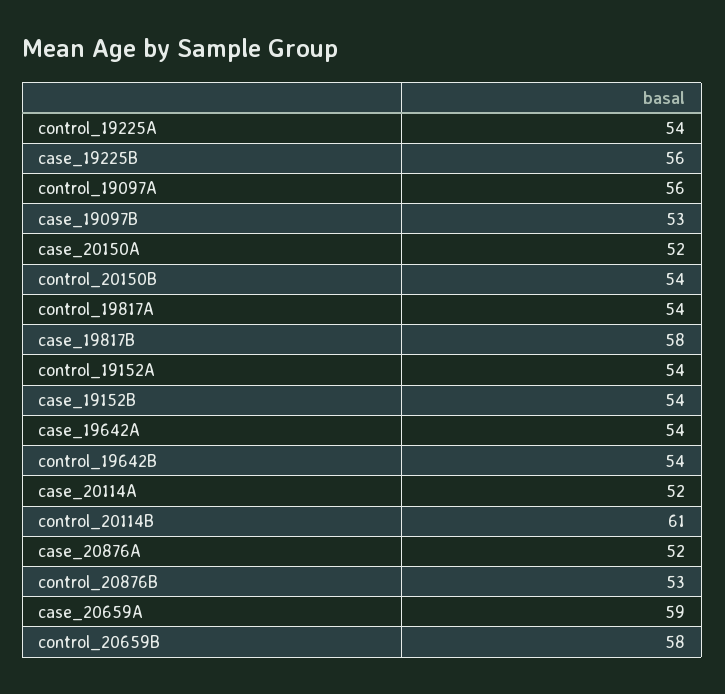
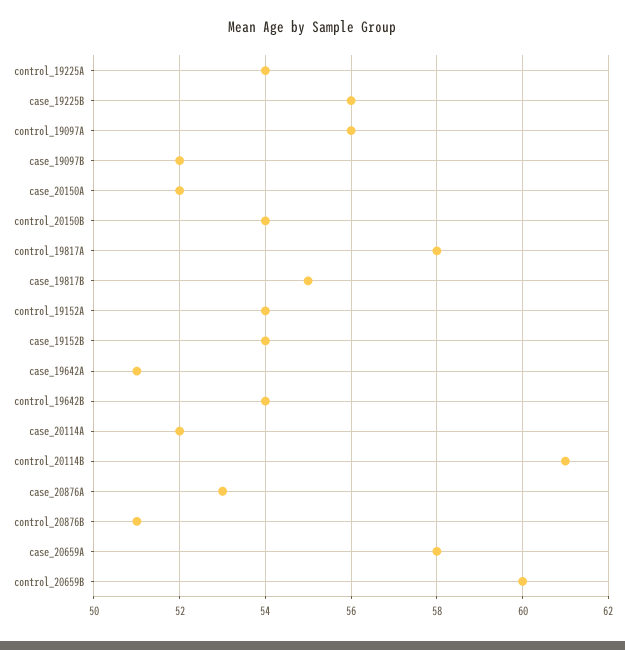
case_19097B: 53 -> 52
control_19817A: 54 -> 58
case_19817B: 58 -> 55
case_19642A: 54 -> 51
case_20876A: 52 -> 53
control_20876B: 53 -> 51
case_20659A: 59 -> 58
control_20659B: 58 -> 60

